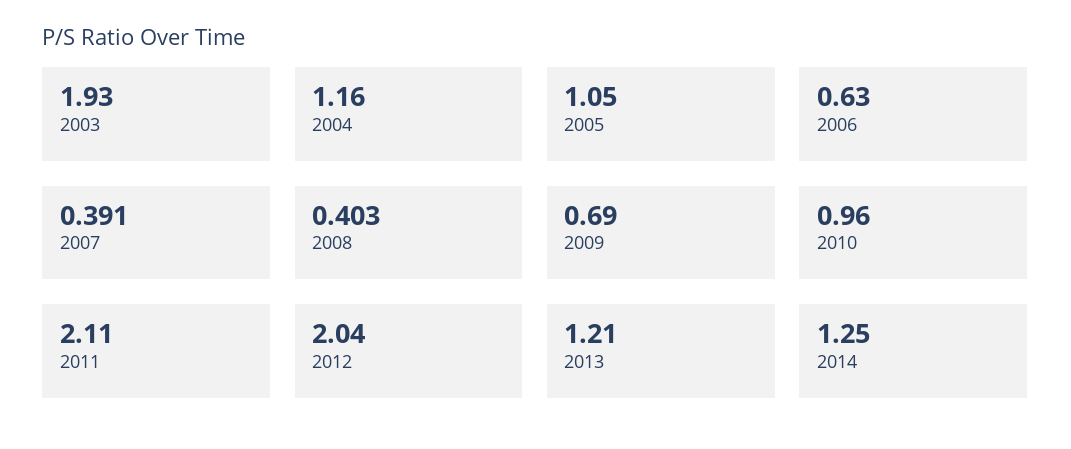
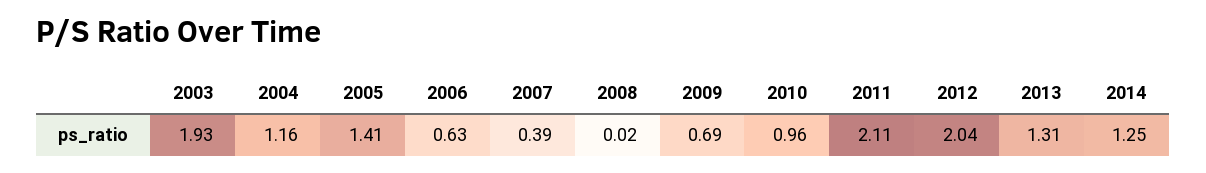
2005: 1.05 -> 1.41
2008: 0.403 -> 0.02
2013: 1.21 -> 1.31

